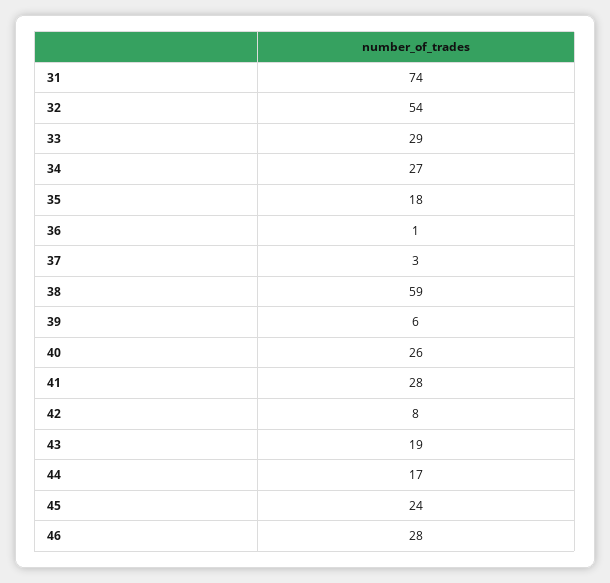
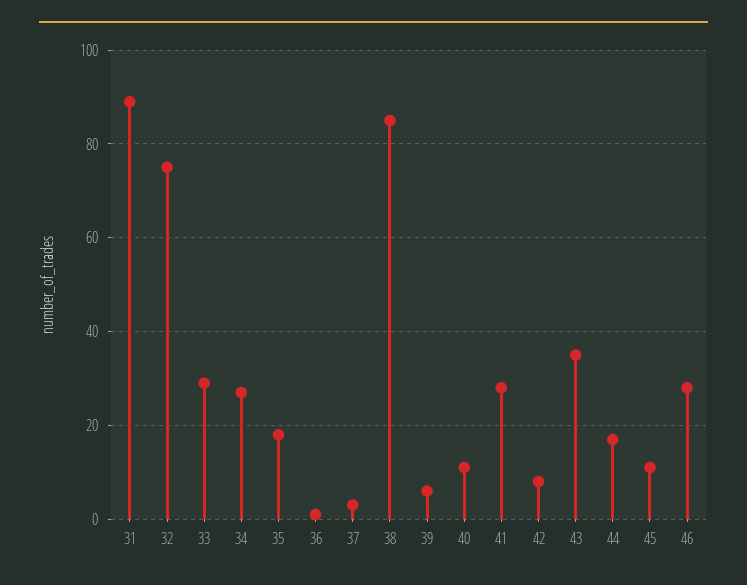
31: 74 -> 90
32: 54 -> 75
38: 59 -> 85
40: 26 -> 10
43: 19 -> 35
45: 24 -> 10

